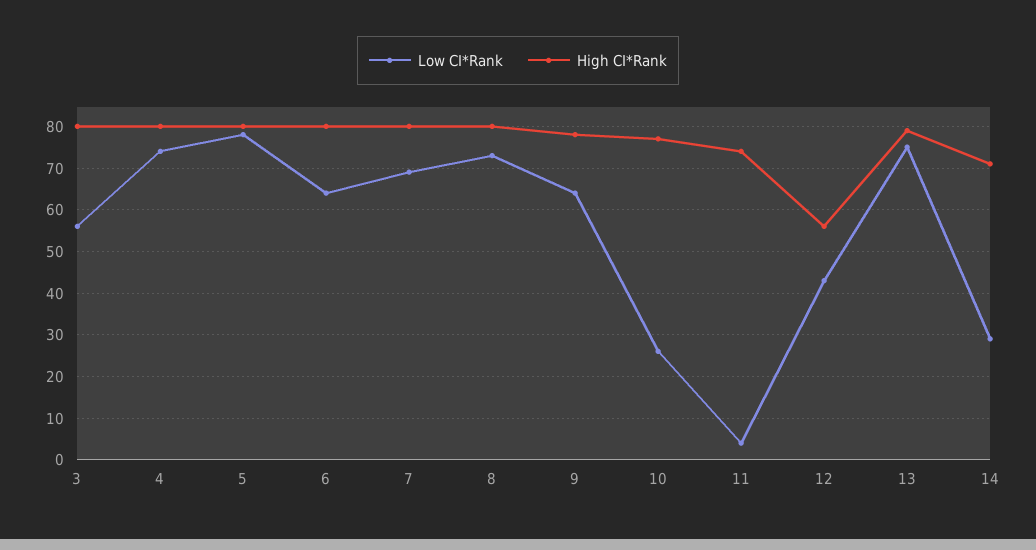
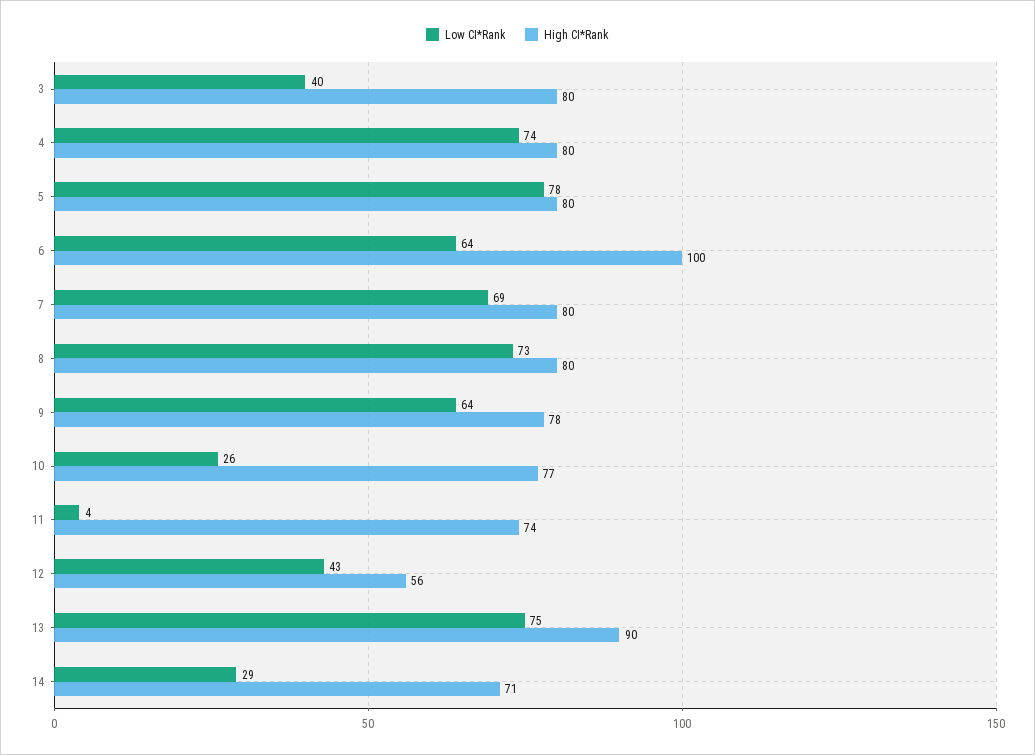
Low CI*Rank, 3: 55 -> 40
High CI*Rank, 6: 80 -> 100
High CI*Rank, 13: 80 -> 90

